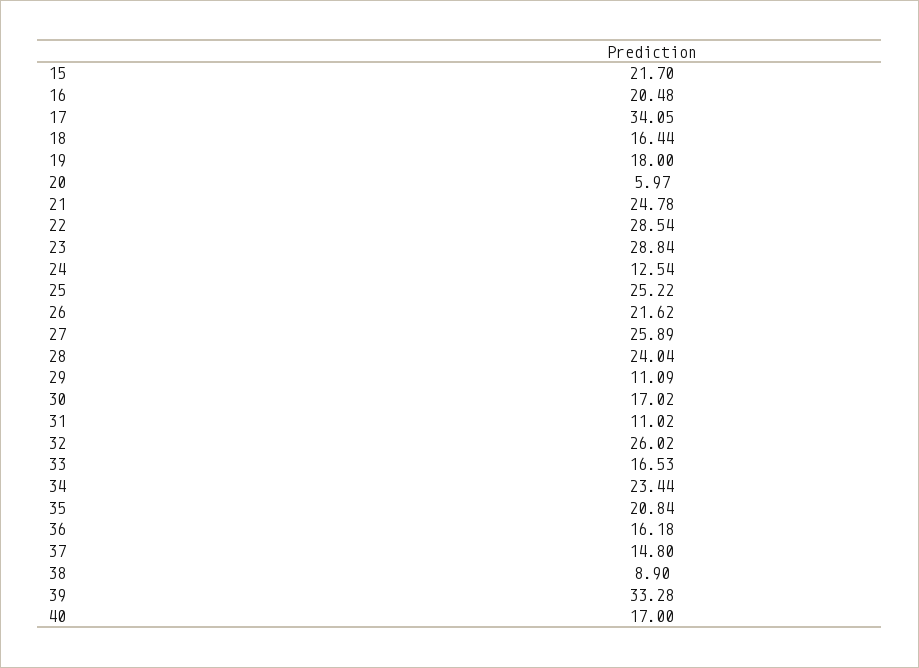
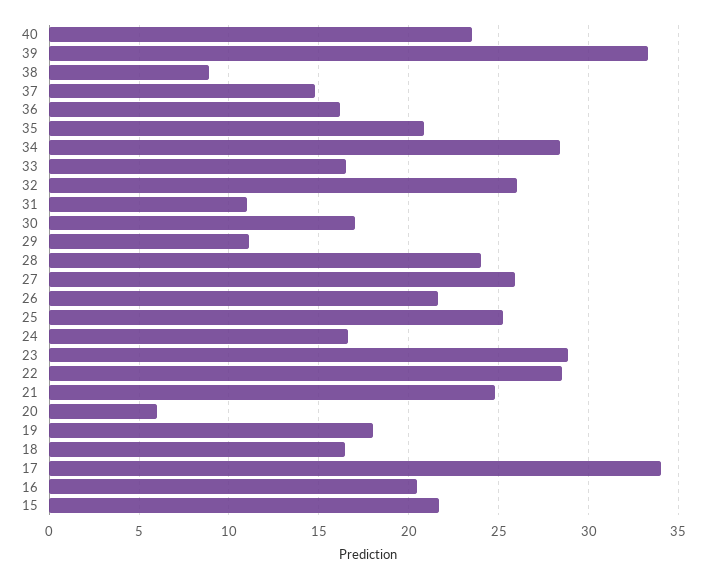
24: 12.54 -> 16.5
34: 23.44 -> 28.5
40: 17 -> 23.5

